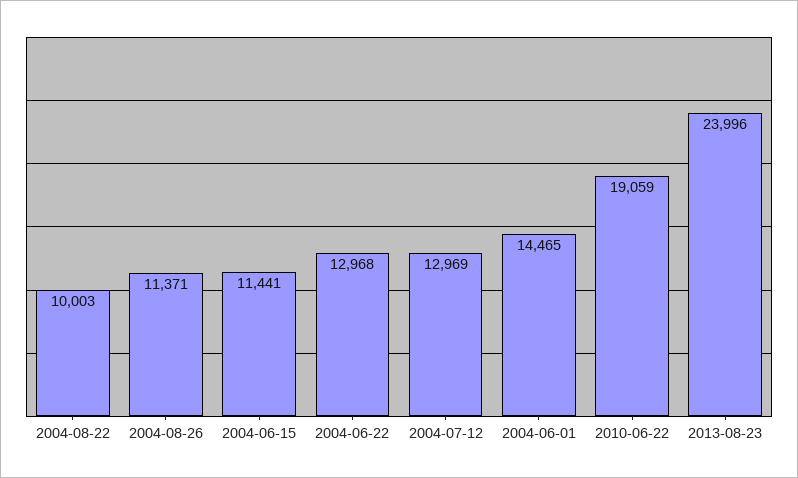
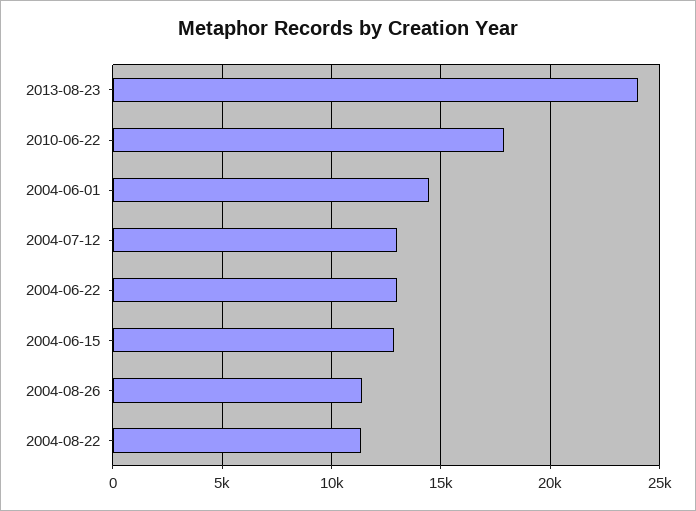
2004-08-22: 10003 -> 11500
2004-06-15: 11441 -> 13000
2010-06-22: 19059 -> 18000

